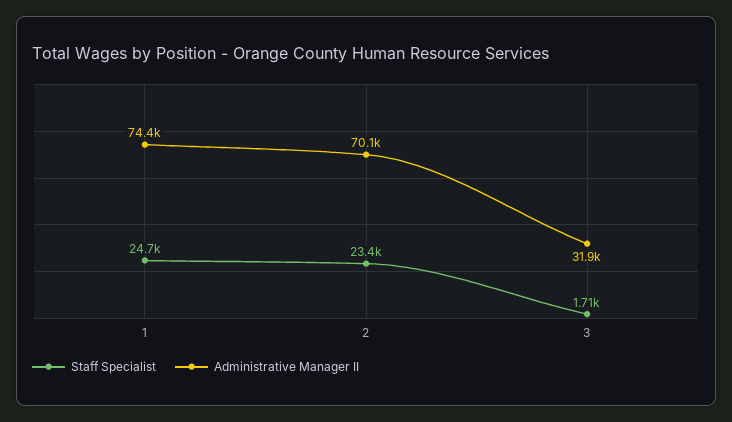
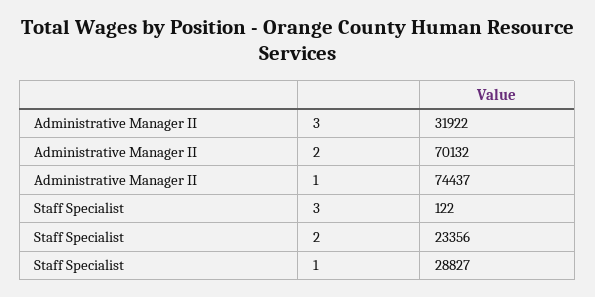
Staff Specialist, 1: 24700 -> 28827
Staff Specialist, 3: 1710 -> 122

